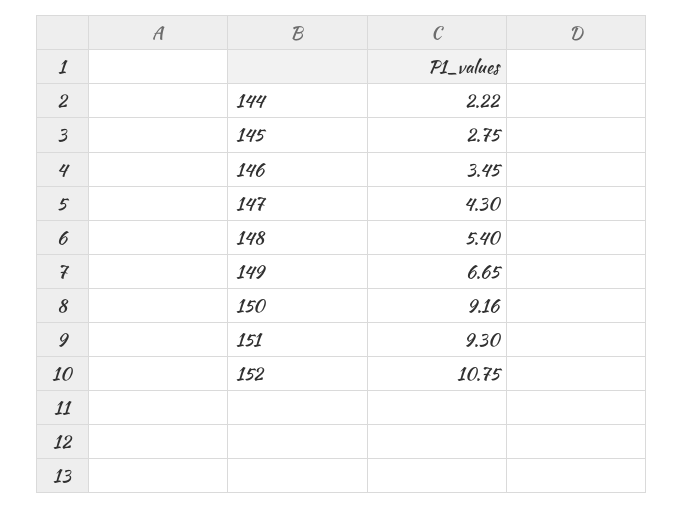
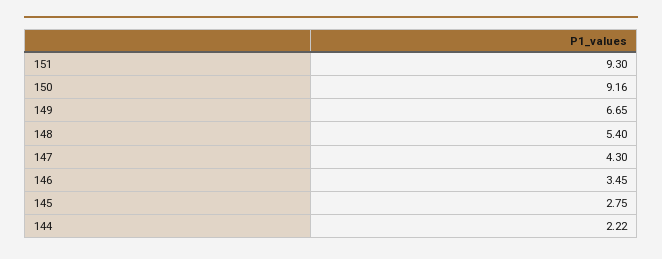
152: 10.75 -> none

